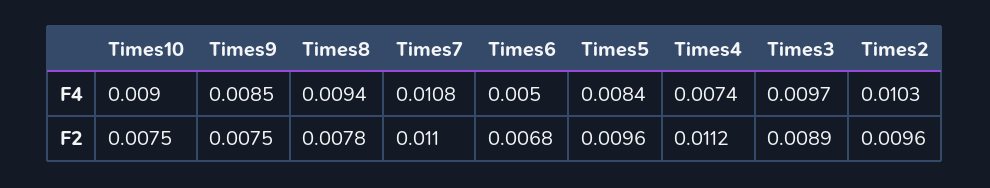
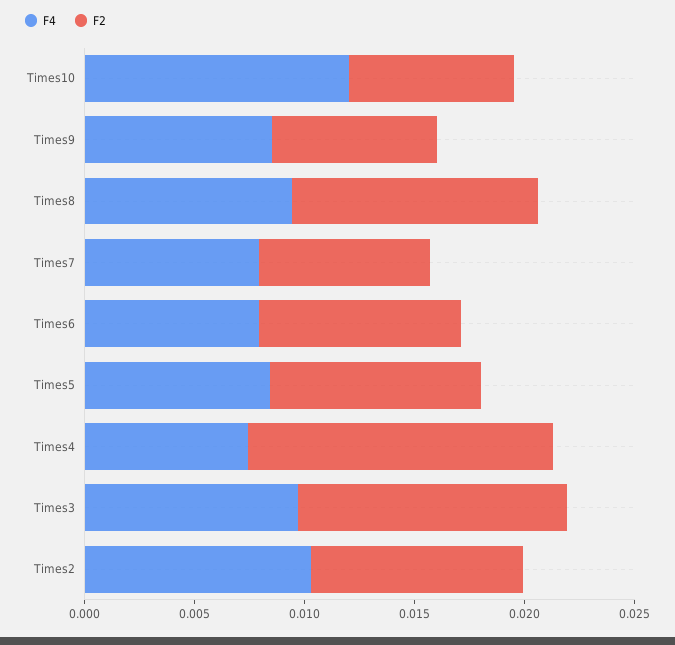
F4, Times10: 0.009 -> 0.012
F4, Times7: 0.0108 -> 0.008
F4, Times6: 0.005 -> 0.008
F2, Times8: 0.0078 -> 0.011
F2, Times7: 0.011 -> 0.008
F2, Times6: 0.0068 -> 0.009
F2, Times4: 0.0112 -> 0.014
F2, Times3: 0.0089 -> 0.012

